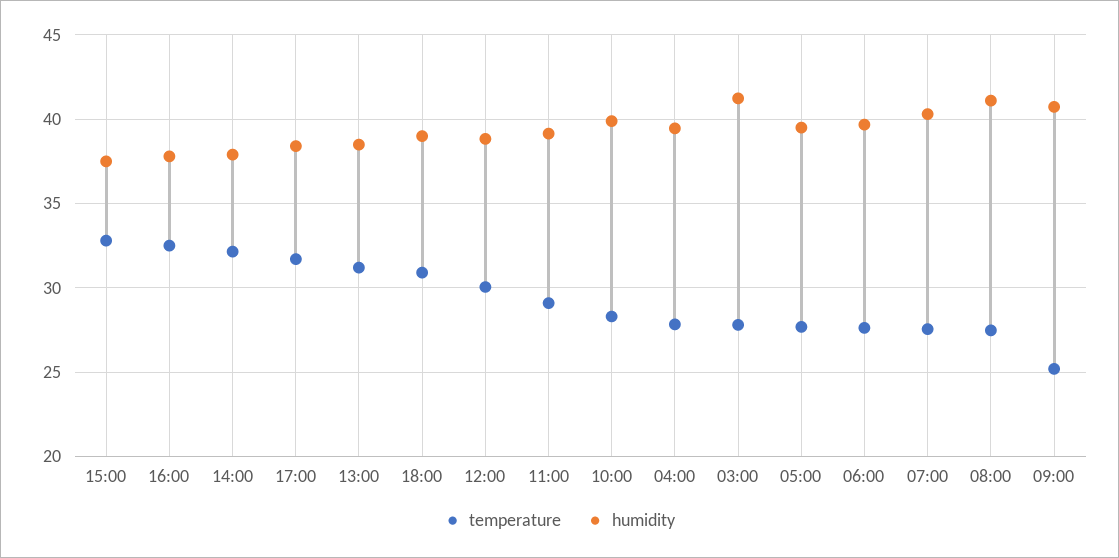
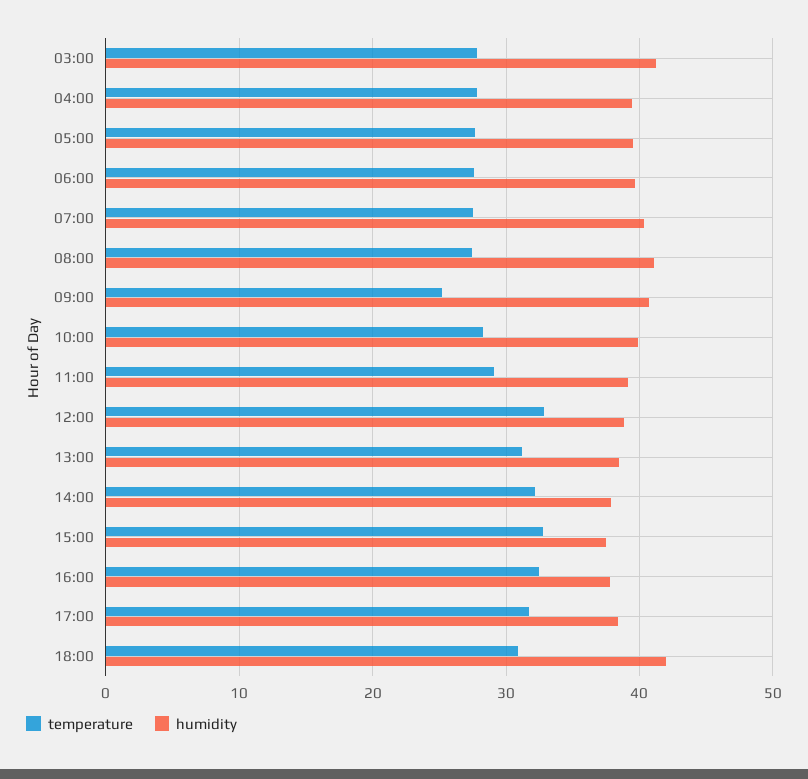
humidity, 18:00: 39 -> 42
temperature, 12:00: 30 -> 33

